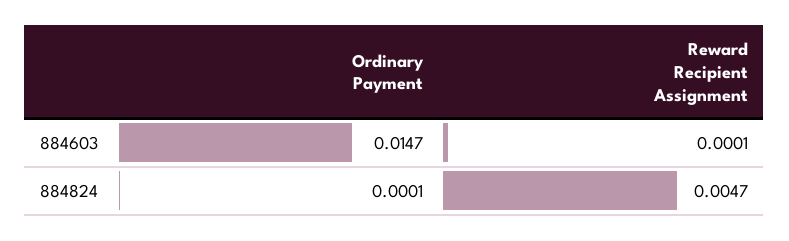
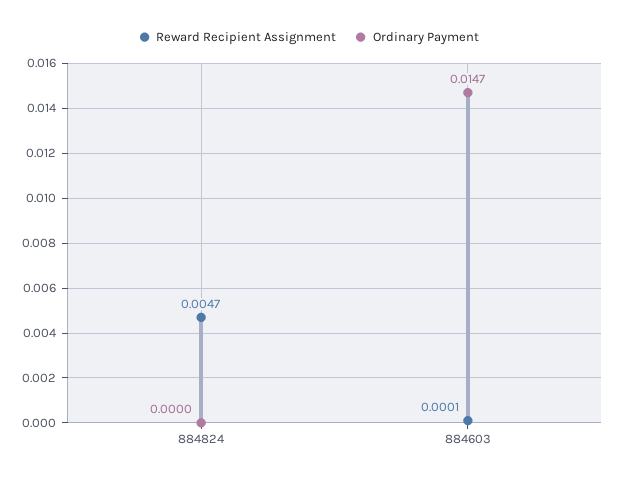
Ordinary Payment, 884824: 0.0001 -> 0

